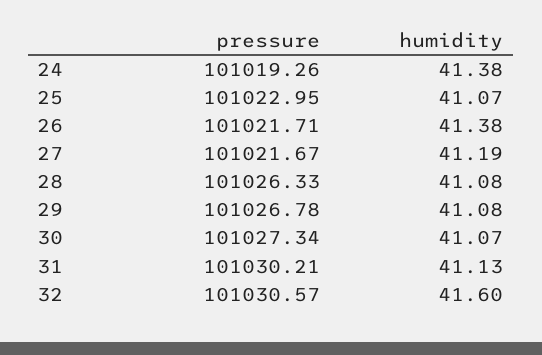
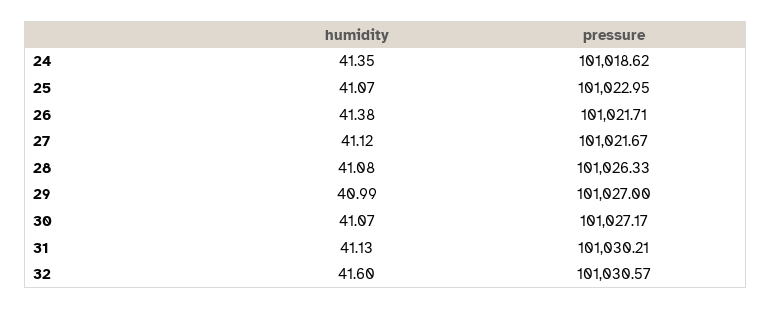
pressure, 24: 101019.26 -> 101018.62
humidity, 24: 41.38 -> 41.35
humidity, 27: 41.19 -> 41.12
pressure, 29: 101026.78 -> 101027
humidity, 29: 41.08 -> 40.99
pressure, 30: 101027.34 -> 101027.17

